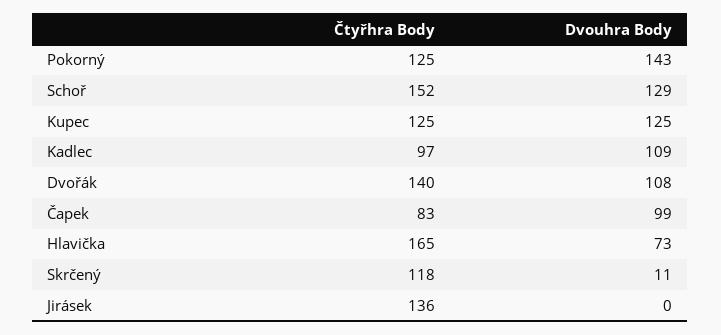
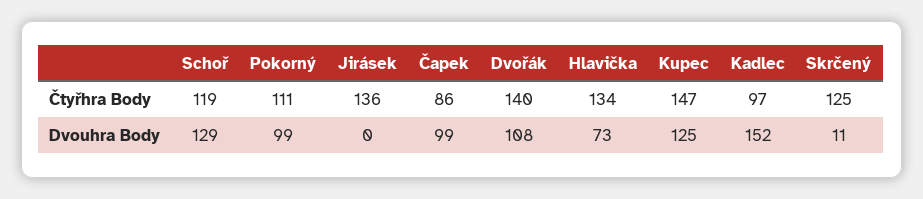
Čtyřhra Body, Pokorný: 125 -> 111
Dvouhra Body, Pokorný: 143 -> 99
Čtyřhra Body, Schoř: 152 -> 119
Čtyřhra Body, Kupec: 125 -> 147
Dvouhra Body, Kadlec: 109 -> 152
Čtyřhra Body, Čapek: 83 -> 86
Čtyřhra Body, Hlavička: 165 -> 134
Čtyřhra Body, Skrčený: 118 -> 125

